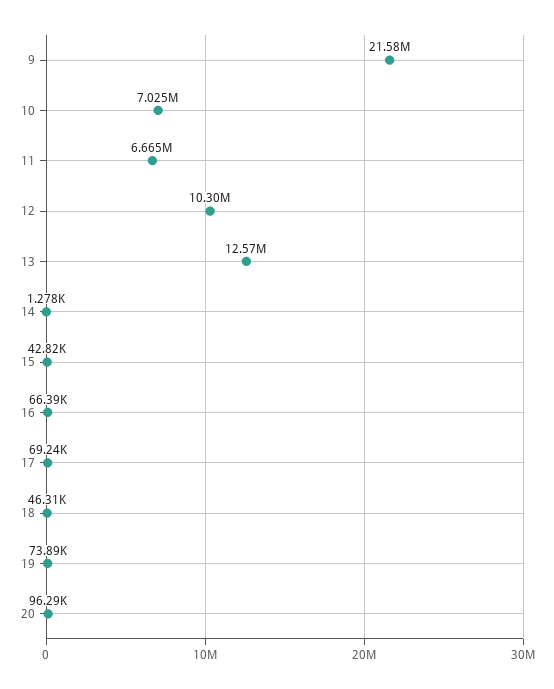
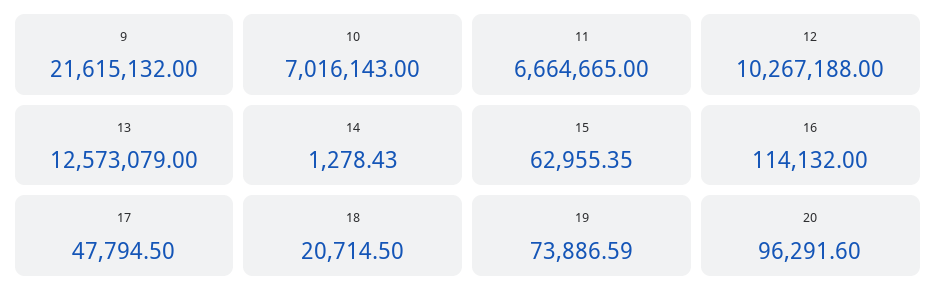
9: 21580000 -> 21615132
10: 7025000 -> 7016143
12: 10300000 -> 10267188
15: 42820 -> 62955.35
16: 66390 -> 114132
17: 69240 -> 47794.5
18: 46310 -> 20714.5

